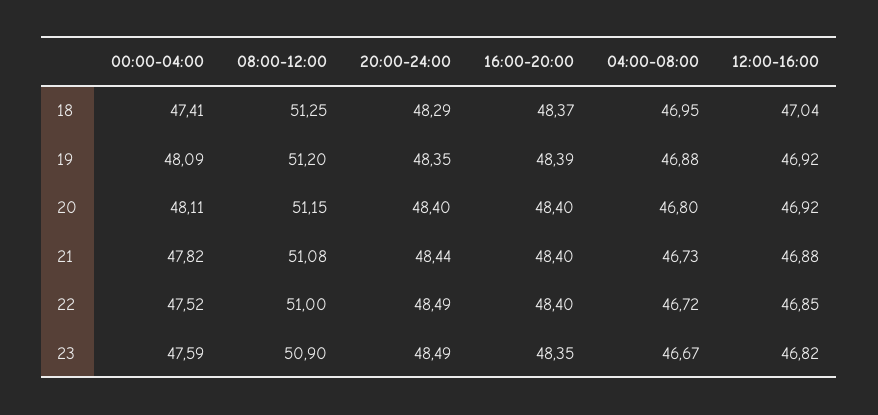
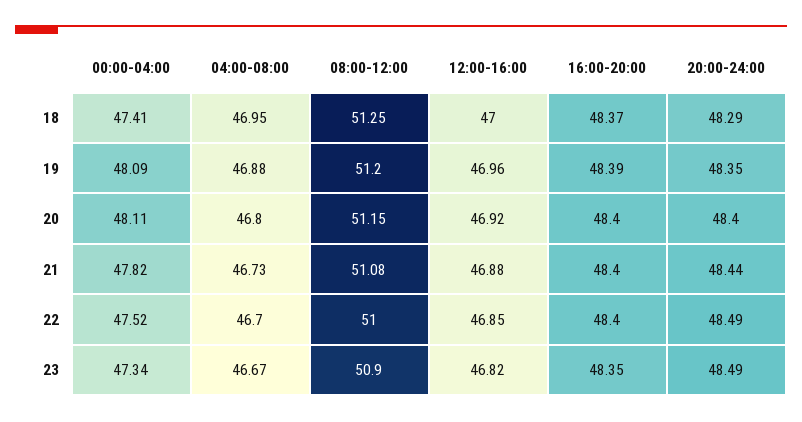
12:00-16:00, 18: 47.04 -> 47
12:00-16:00, 19: 46.92 -> 46.96
04:00-08:00, 22: 46.72 -> 46.7
00:00-04:00, 23: 47.59 -> 47.34

